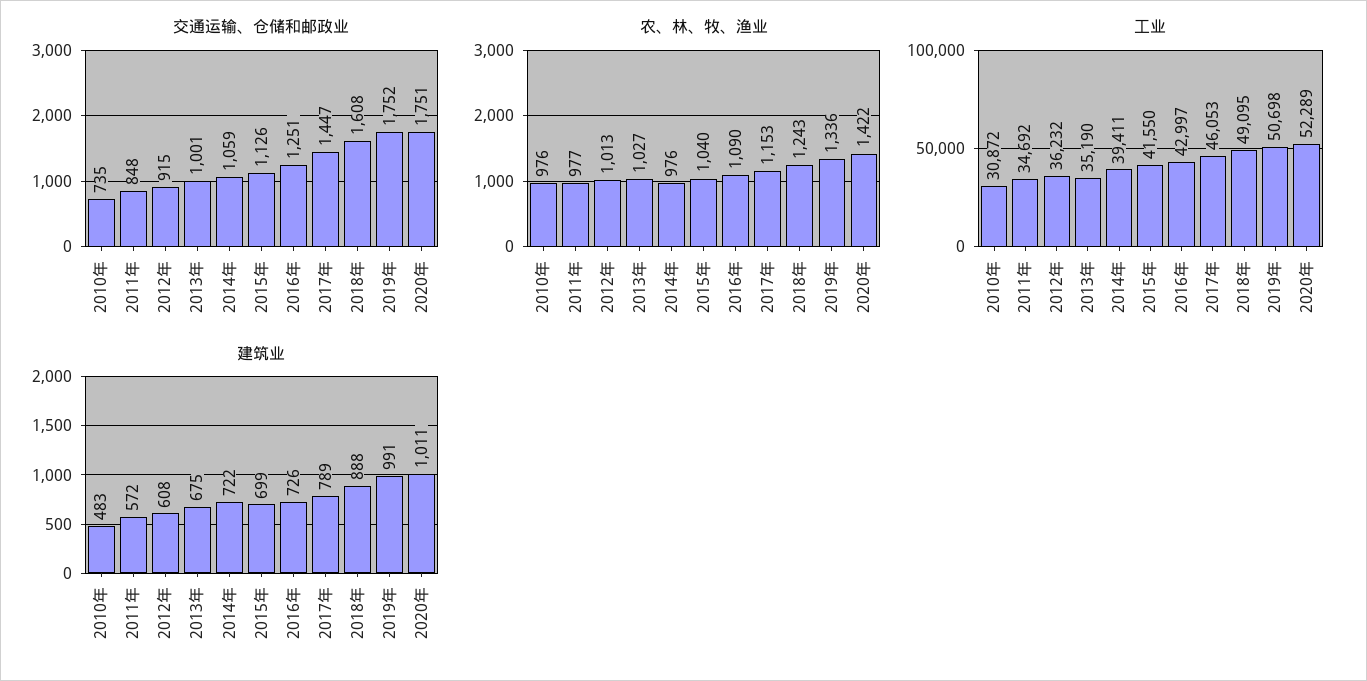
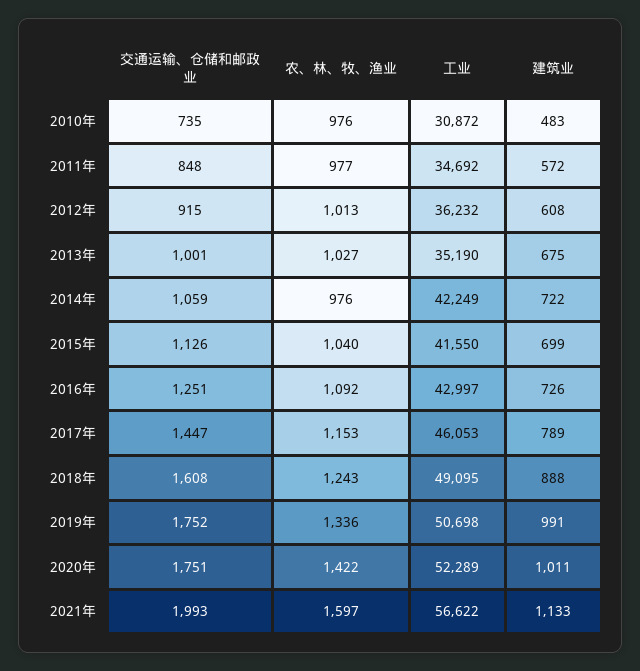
农、林、牧、渔业, 2016年: 1090 -> 1092
工业, 2014年: 39411 -> 42249
交通运输、仓储和邮政业, 2021年: none -> 1993
农、林、牧、渔业, 2021年: none -> 1597
工业, 2021年: none -> 56622
建筑业, 2021年: none -> 1133

